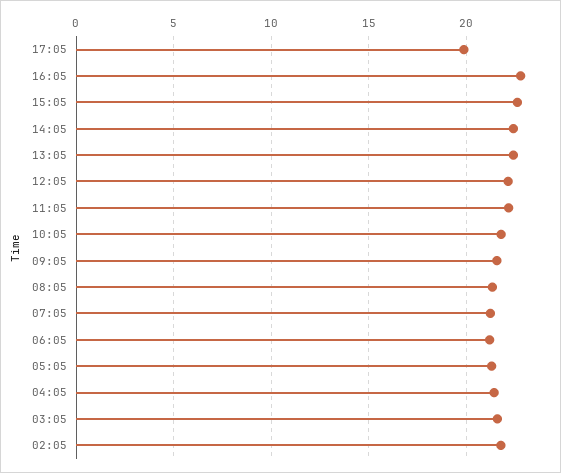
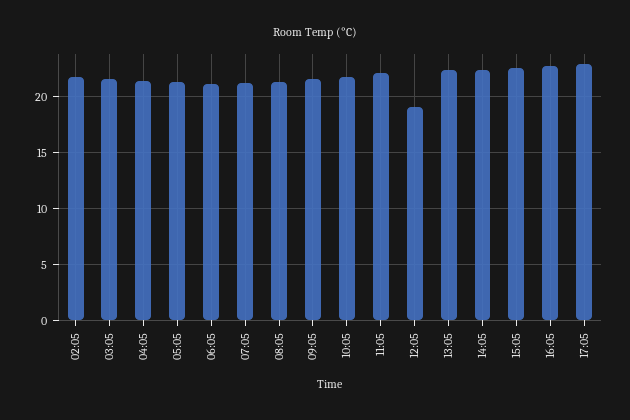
17:05: 20 -> 23
12:05: 22 -> 19

